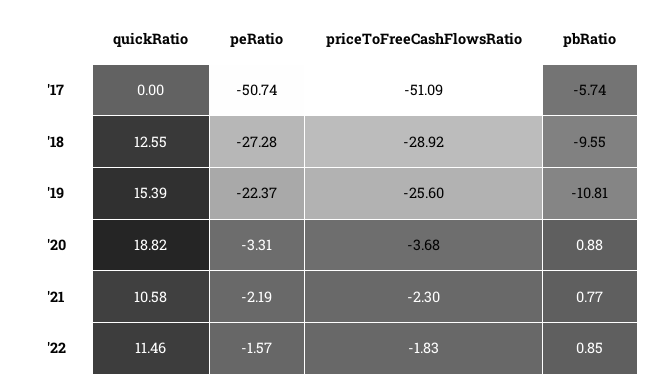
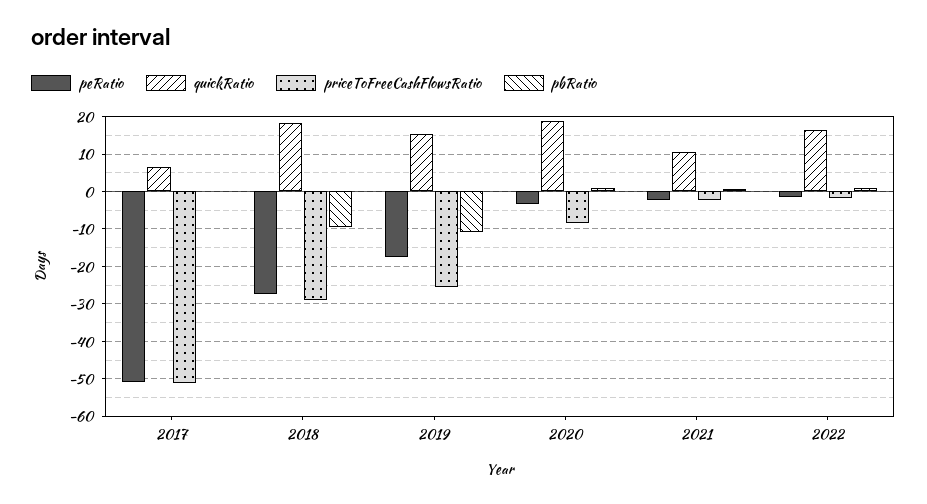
quickRatio, '17: 0 -> 6
pbRatio, '17: -5.74 -> 0
quickRatio, '18: 12.55 -> 18
peRatio, '19: -22.37 -> -18
priceToFreeCashFlowsRatio, '20: -3.68 -> -8
quickRatio, '22: 11.46 -> 16

